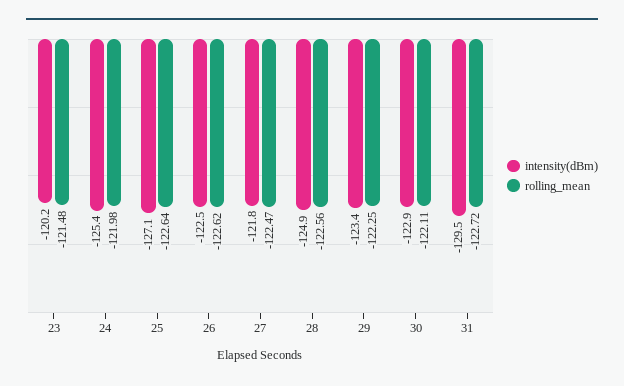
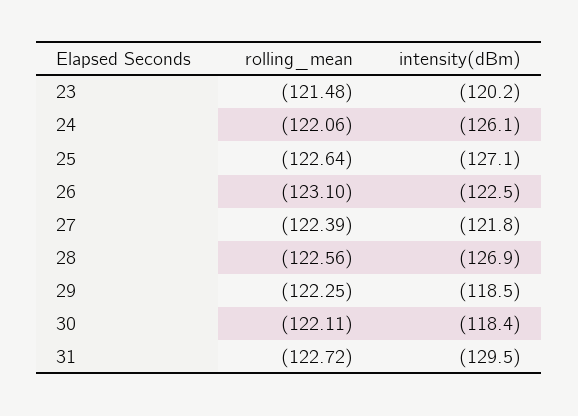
intensity(dBm), 24: -125.4 -> -126.1
rolling_mean, 24: -121.98 -> -122.06
rolling_mean, 26: -122.62 -> -123.1
rolling_mean, 27: -122.47 -> -122.39
intensity(dBm), 28: -124.9 -> -126.9
intensity(dBm), 29: -123.4 -> -118.5
intensity(dBm), 30: -122.9 -> -118.4

